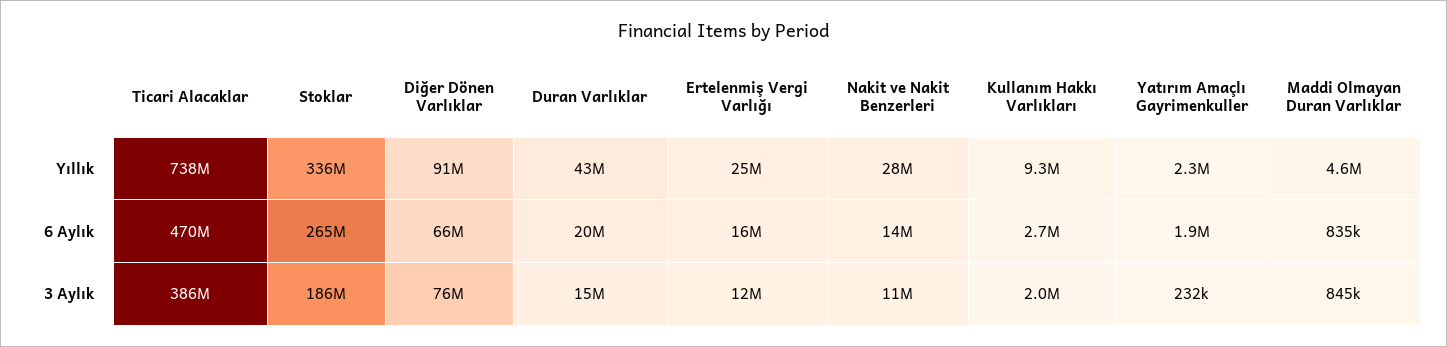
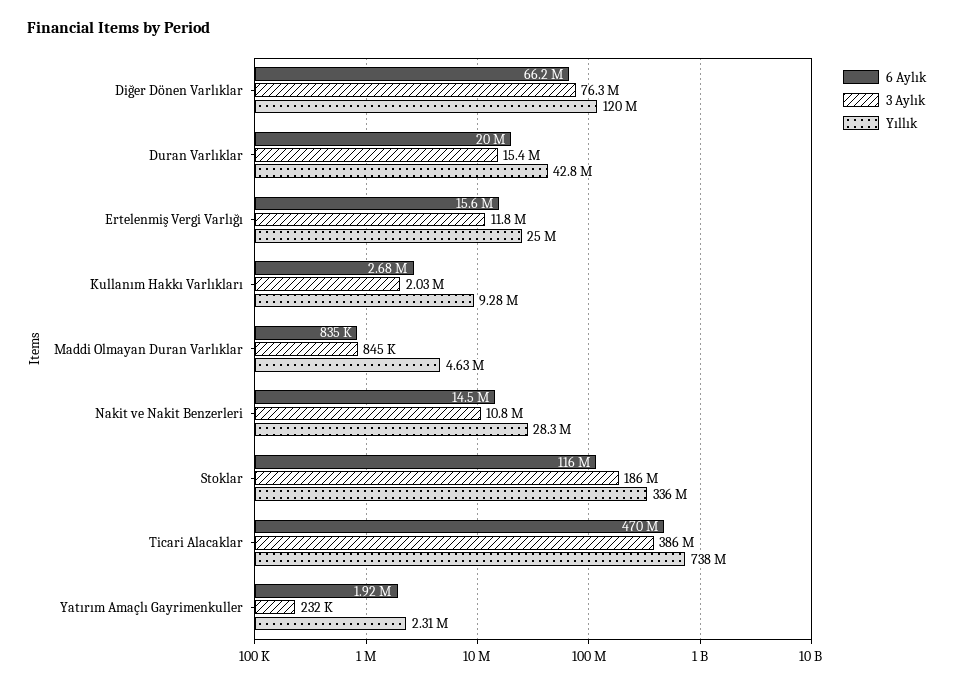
Yıllık, Diğer Dönen Varlıklar: 91000000 -> 120000000
6 Aylık, Stoklar: 265000000 -> 116000000

